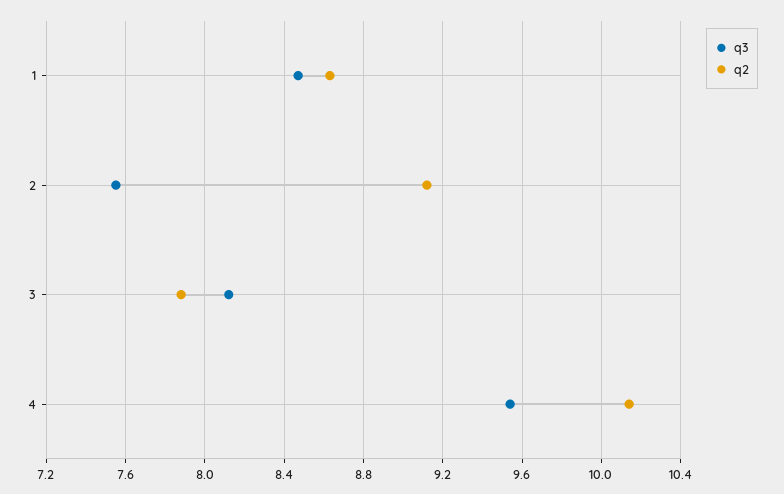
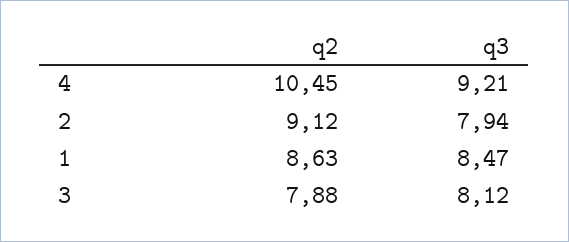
q3, 2: 7.55 -> 7.94
q3, 4: 9.55 -> 9.21
q2, 4: 10.15 -> 10.45

